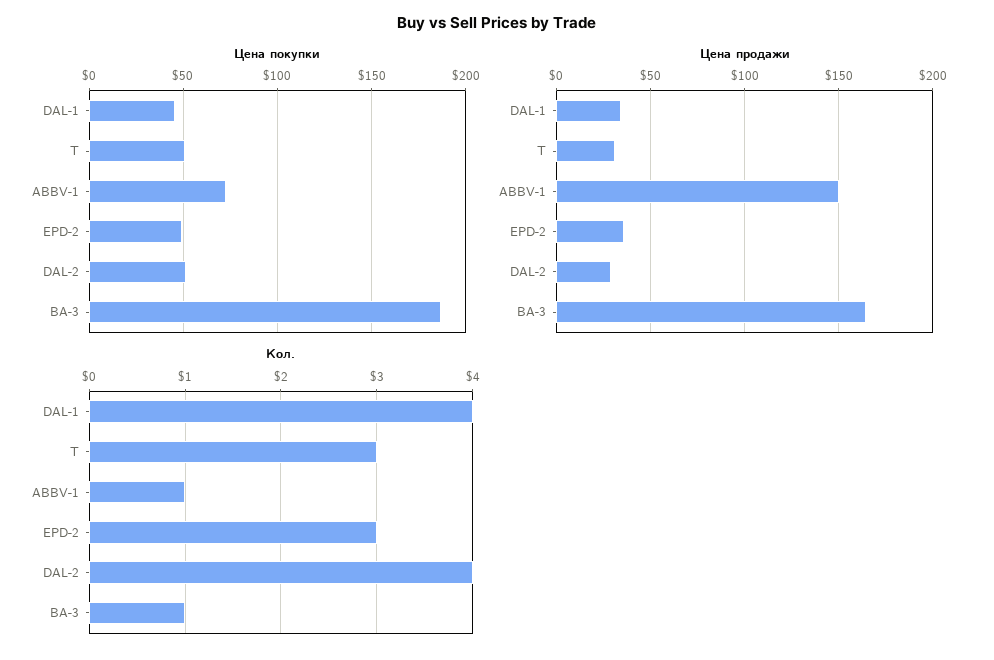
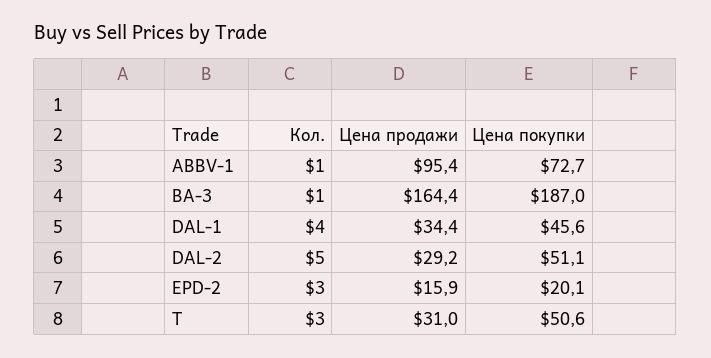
Цена покупки, EPD-2: 50 -> 20.1
Цена продажи, ABBV-1: 150 -> 95.4
Цена продажи, EPD-2: 35 -> 15.9
Кол., DAL-2: 4 -> 5

